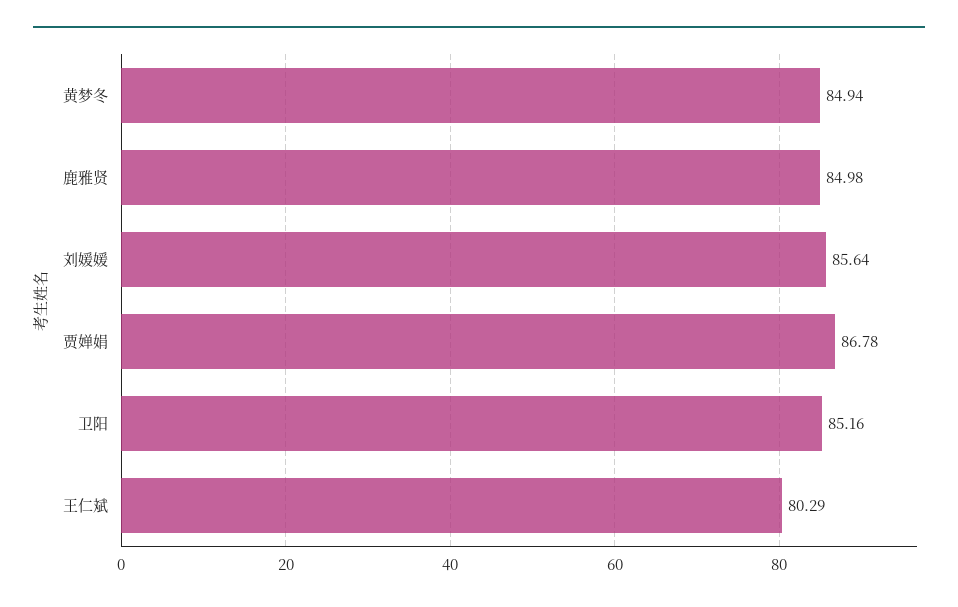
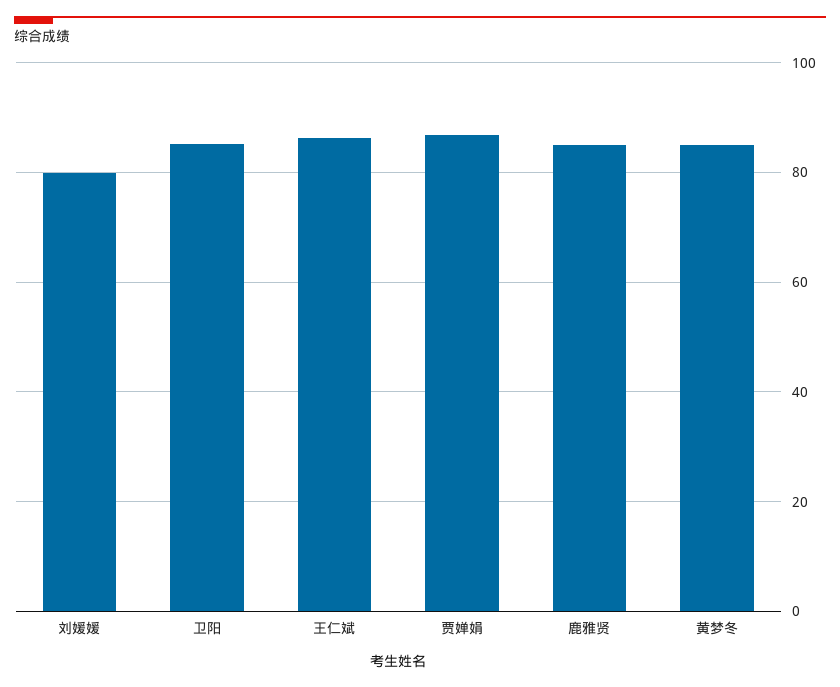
刘媛媛: 85.64 -> 80
王仁斌: 80.29 -> 86

